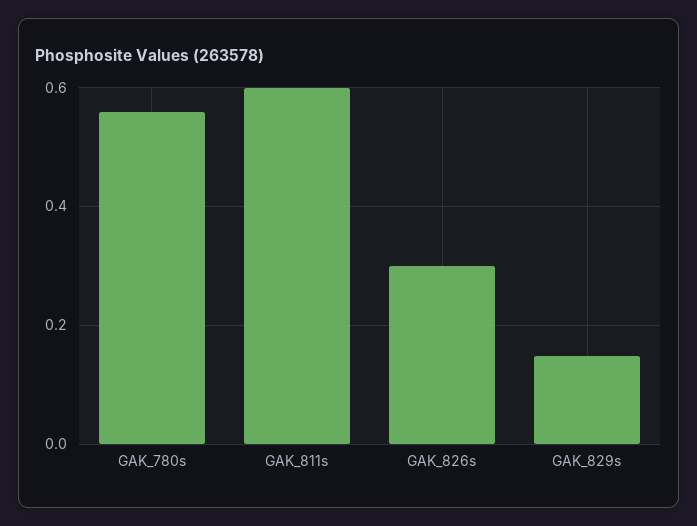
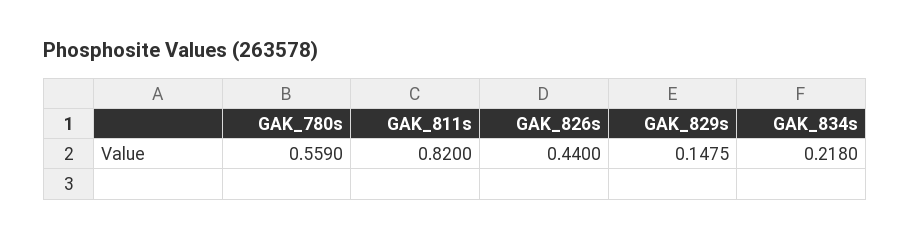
GAK_811s: 0.6 -> 0.82
GAK_826s: 0.3 -> 0.44
GAK_834s: none -> 0.218

